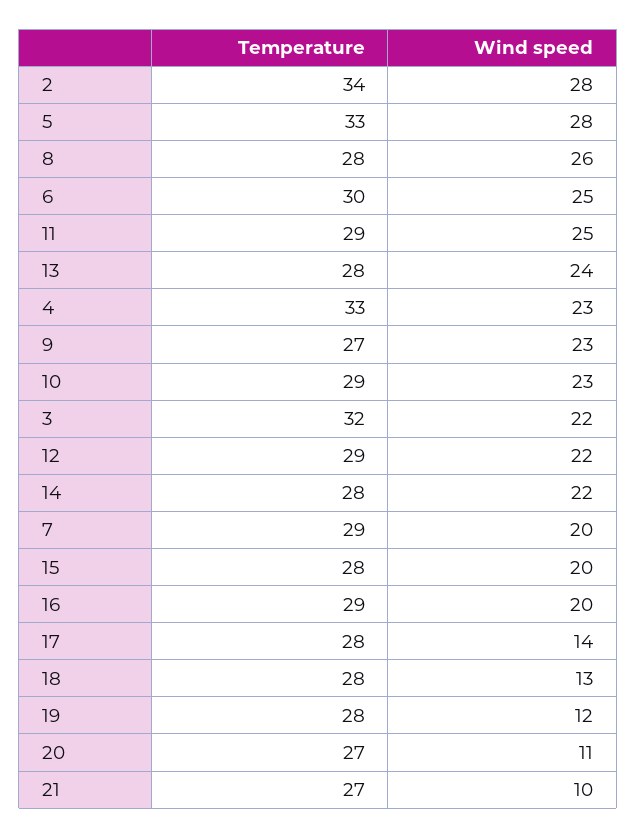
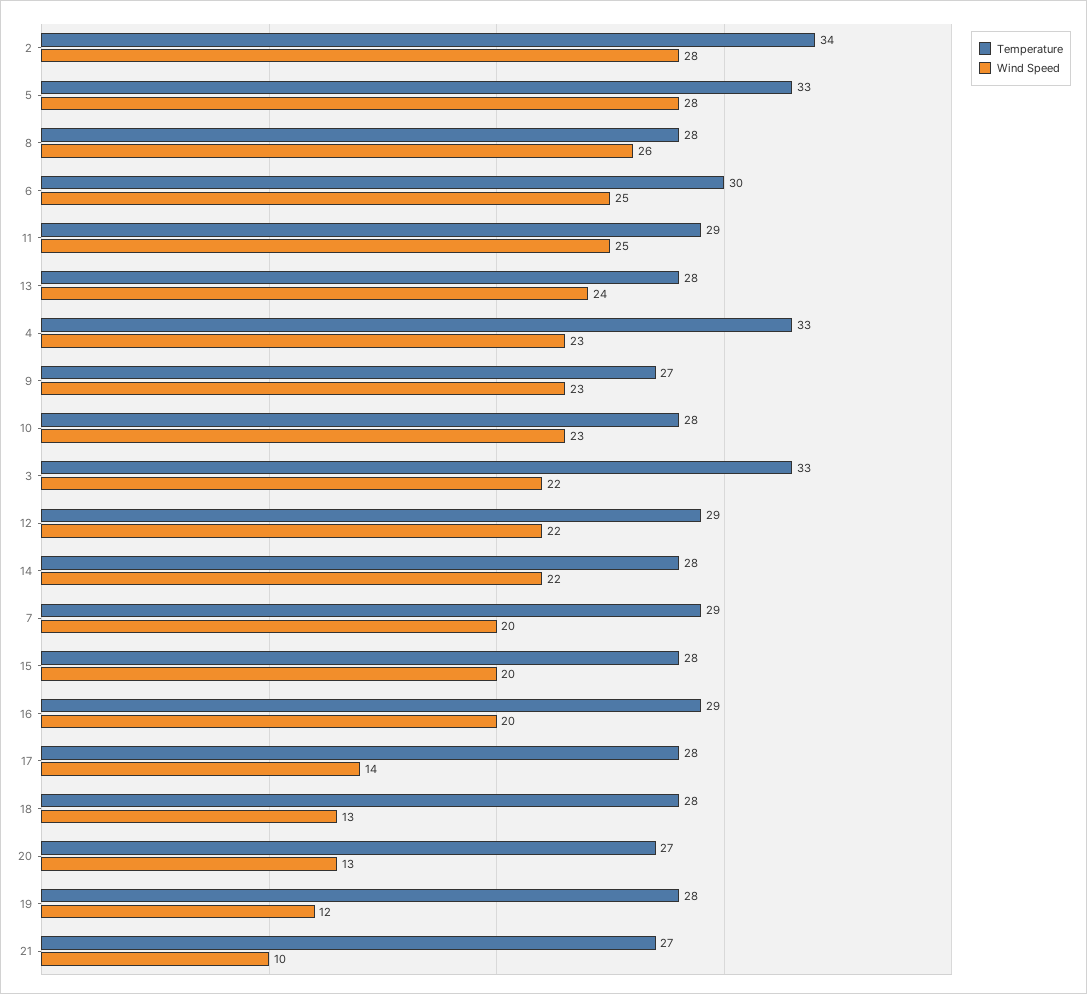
Temperature, 10: 29 -> 28
Temperature, 3: 32 -> 33
Wind speed, 20: 11 -> 13

